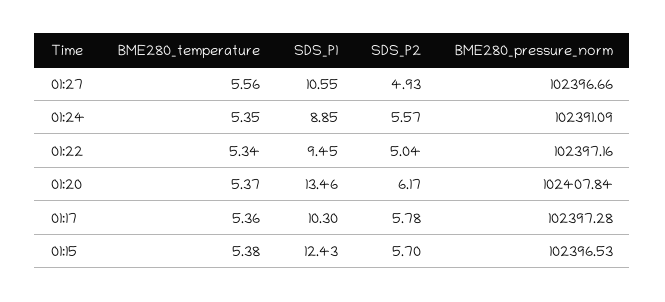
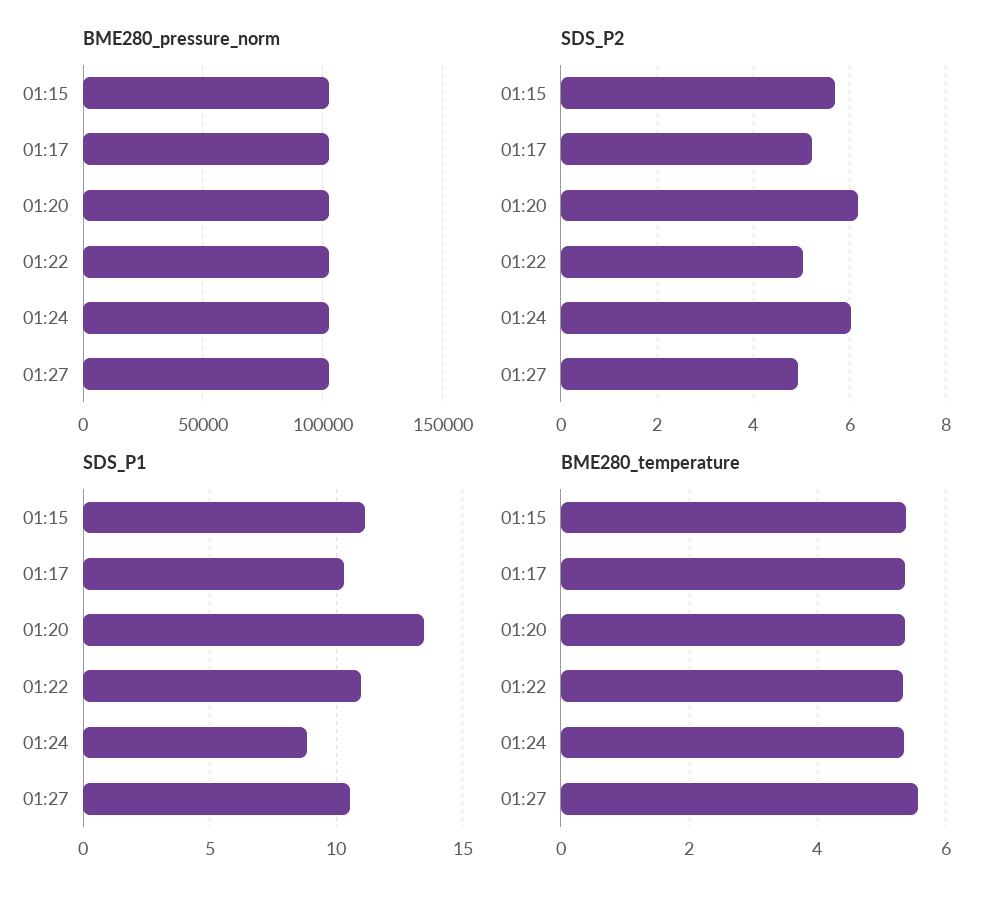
SDS_P2, 01:24: 5.57 -> 6
SDS_P1, 01:22: 9.45 -> 11
SDS_P2, 01:17: 5.78 -> 5.2
SDS_P1, 01:15: 12.43 -> 11

